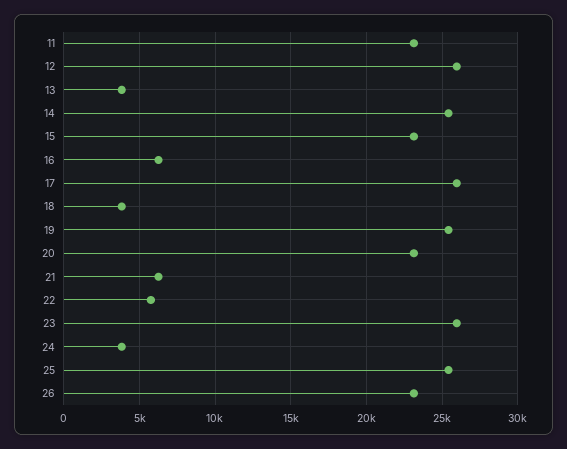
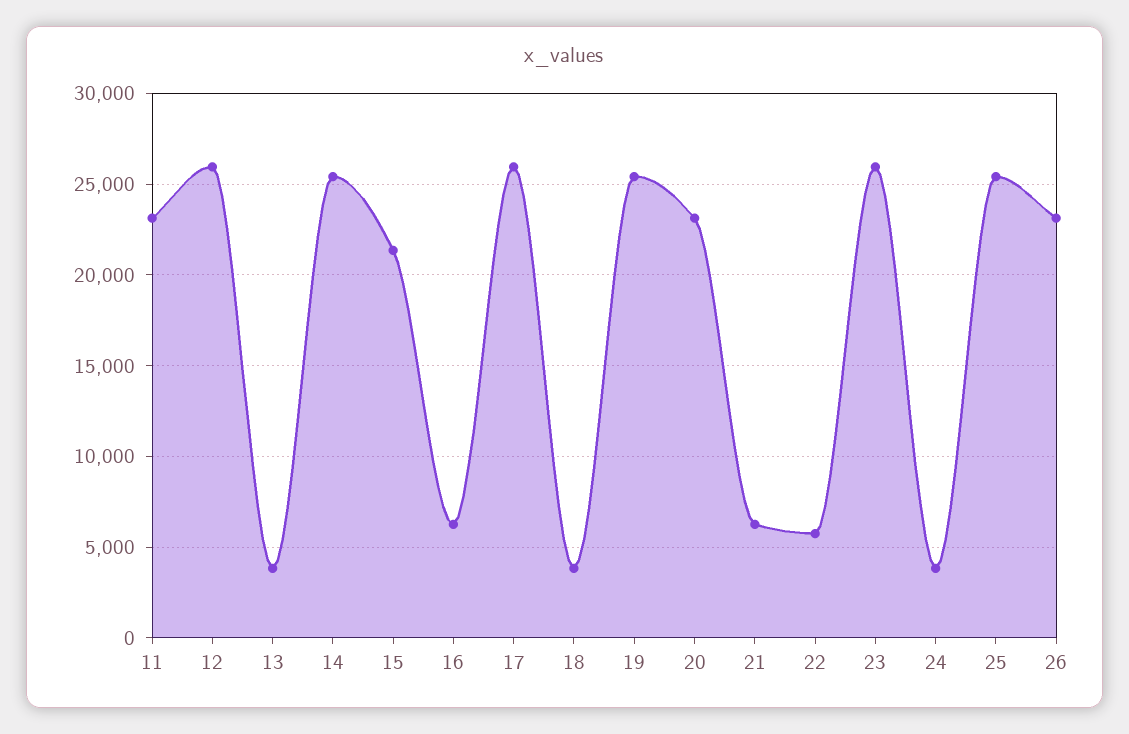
15: 23000 -> 21500

